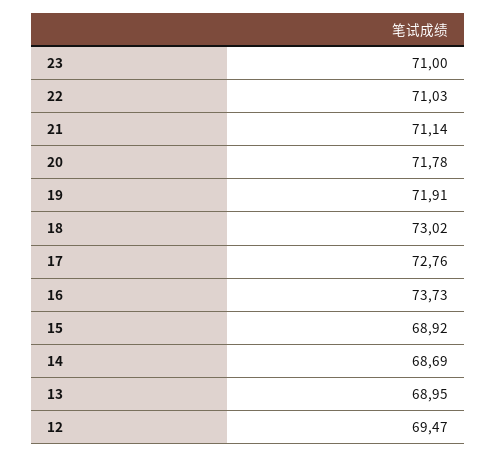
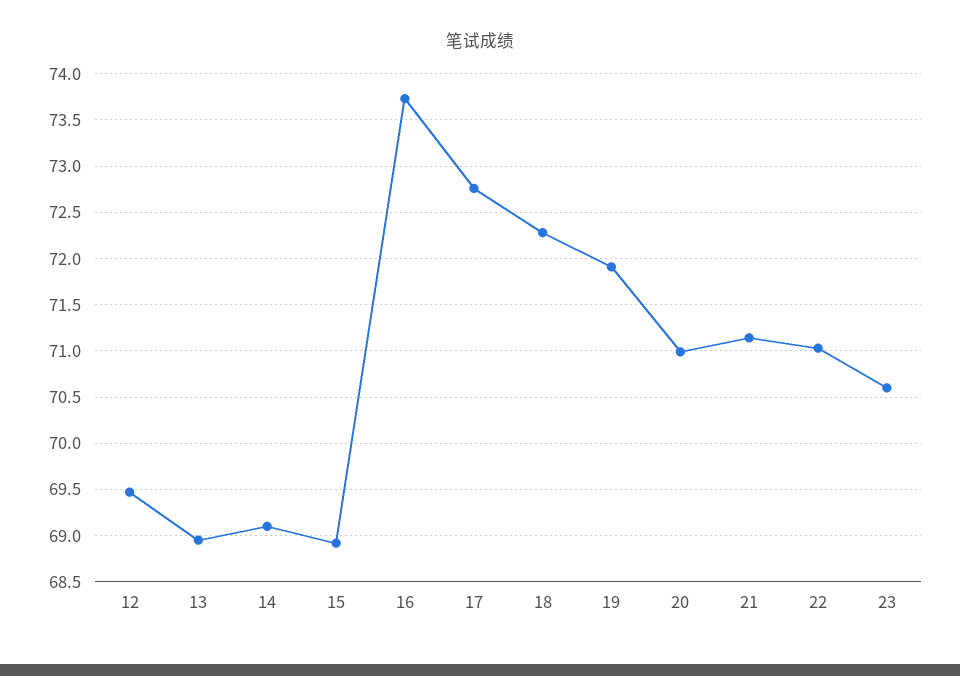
23: 71 -> 70.6
20: 71.78 -> 71
18: 73.02 -> 72.3
14: 68.69 -> 69.1

